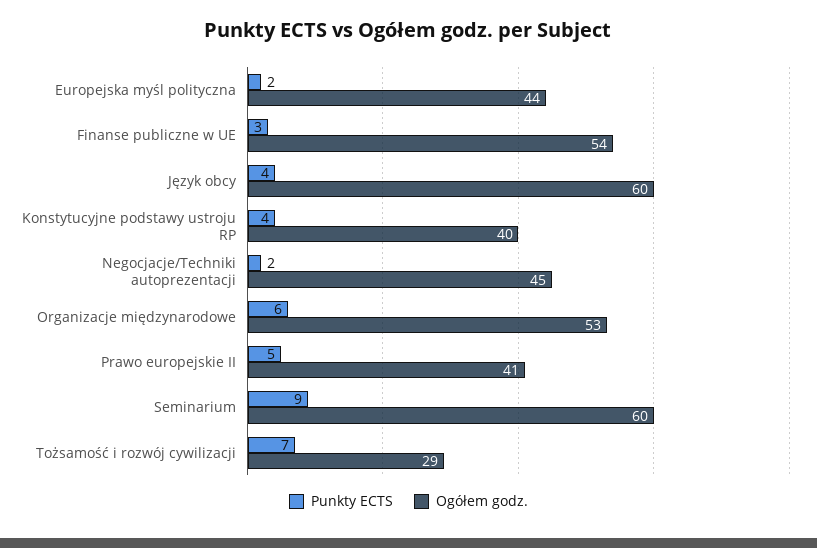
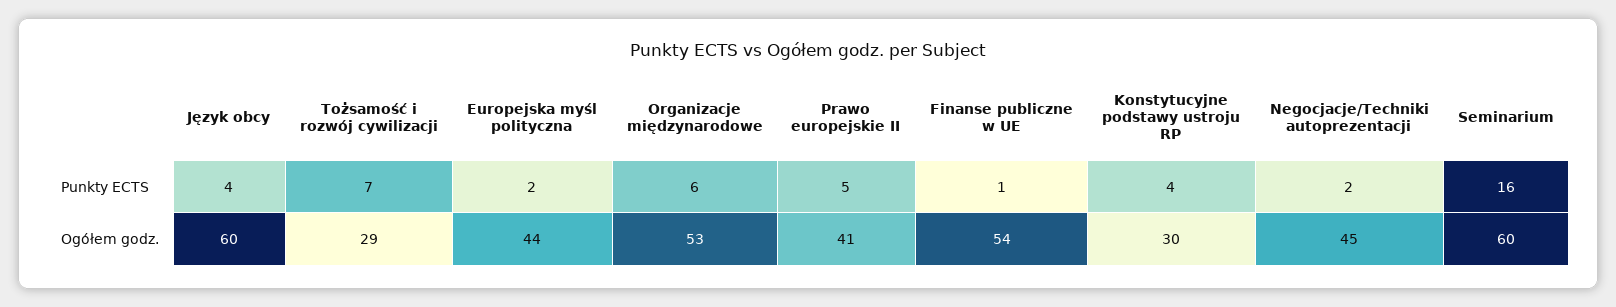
Punkty ECTS, Finanse publiczne w UE: 3 -> 1
Ogółem godz., Konstytucyjne podstawy ustroju RP: 40 -> 30
Punkty ECTS, Seminarium: 9 -> 16

